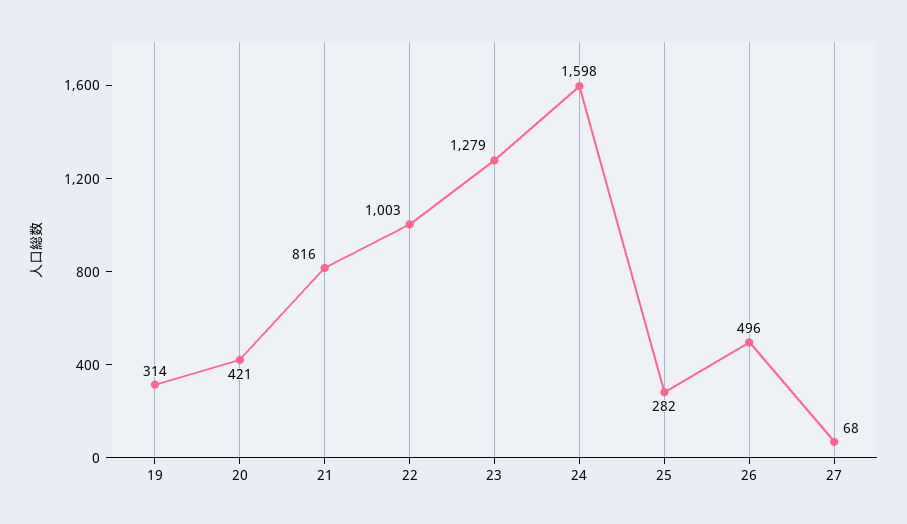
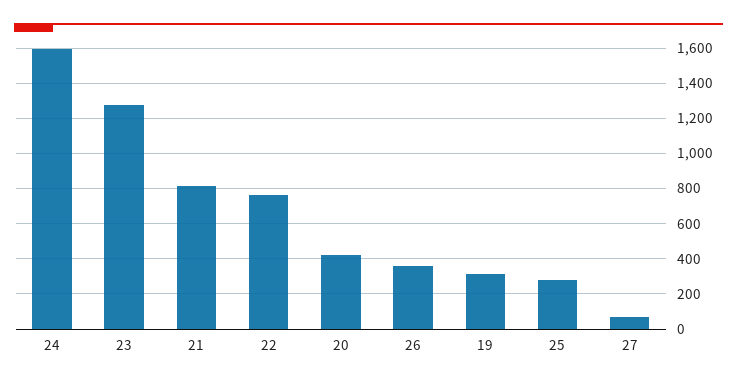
22: 1003 -> 750
26: 496 -> 350

